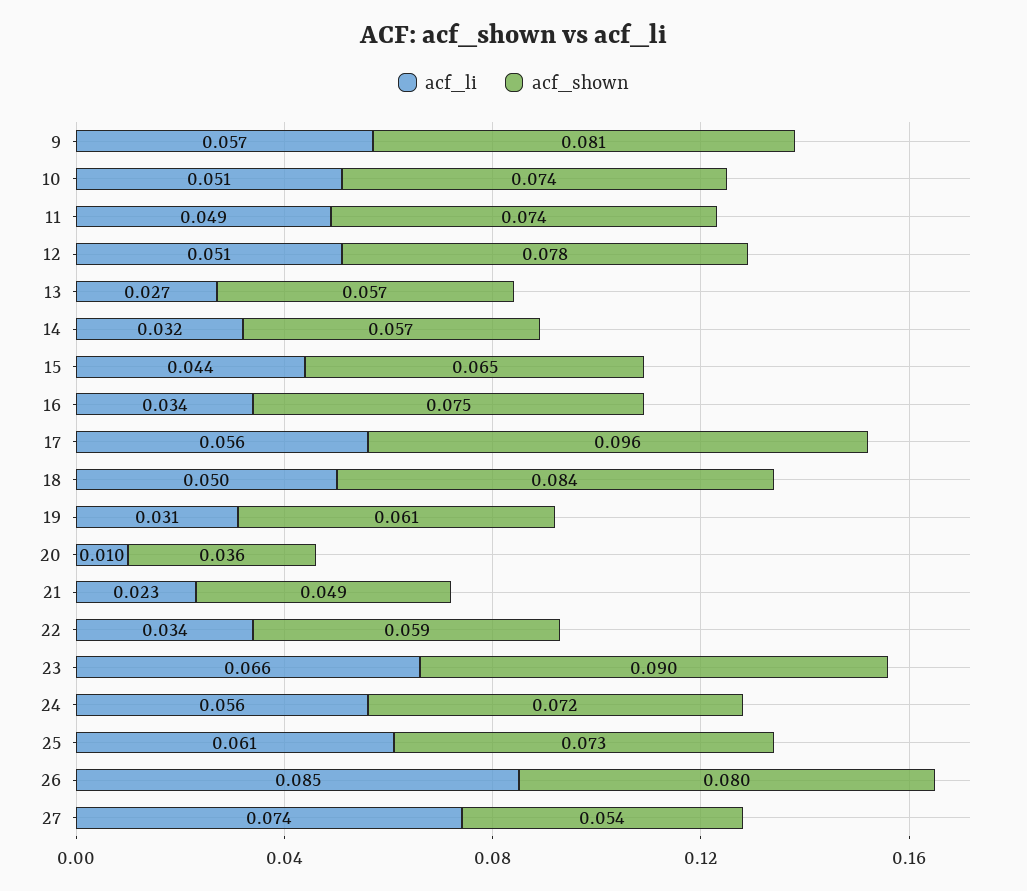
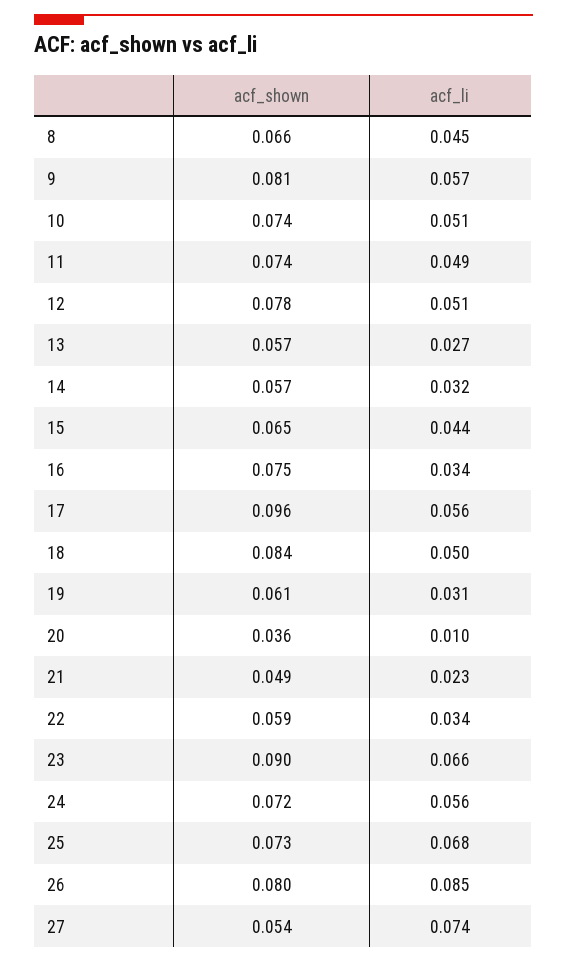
acf_li, 25: 0.061 -> 0.068
acf_shown, 8: none -> 0.066
acf_li, 8: none -> 0.045

